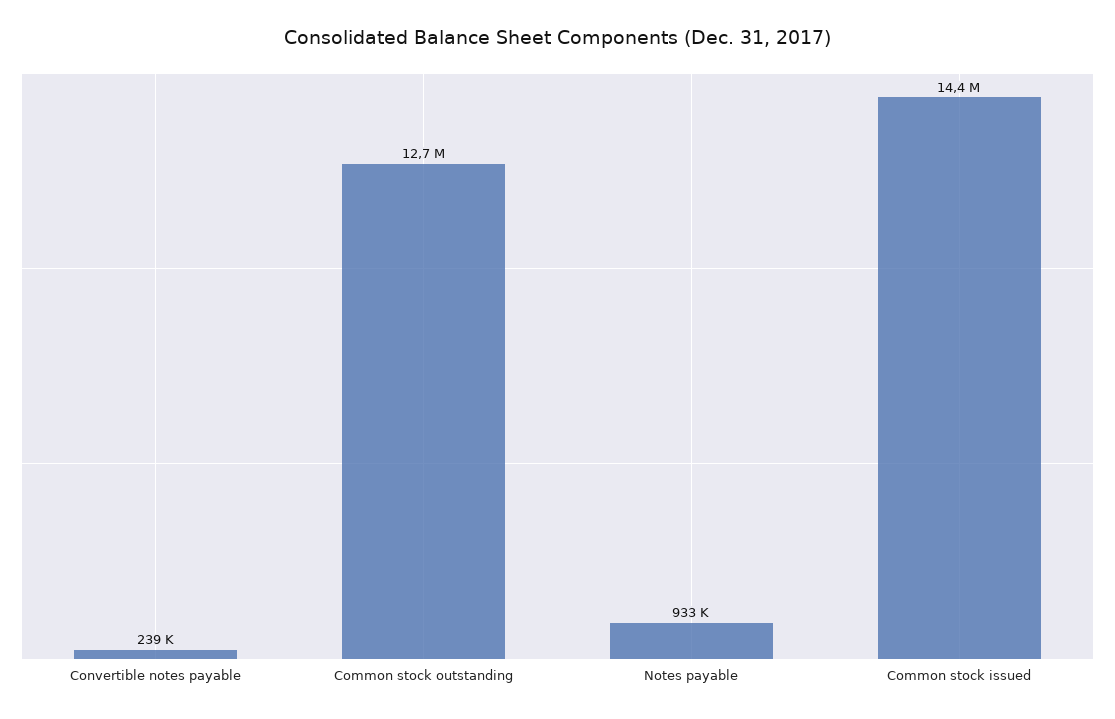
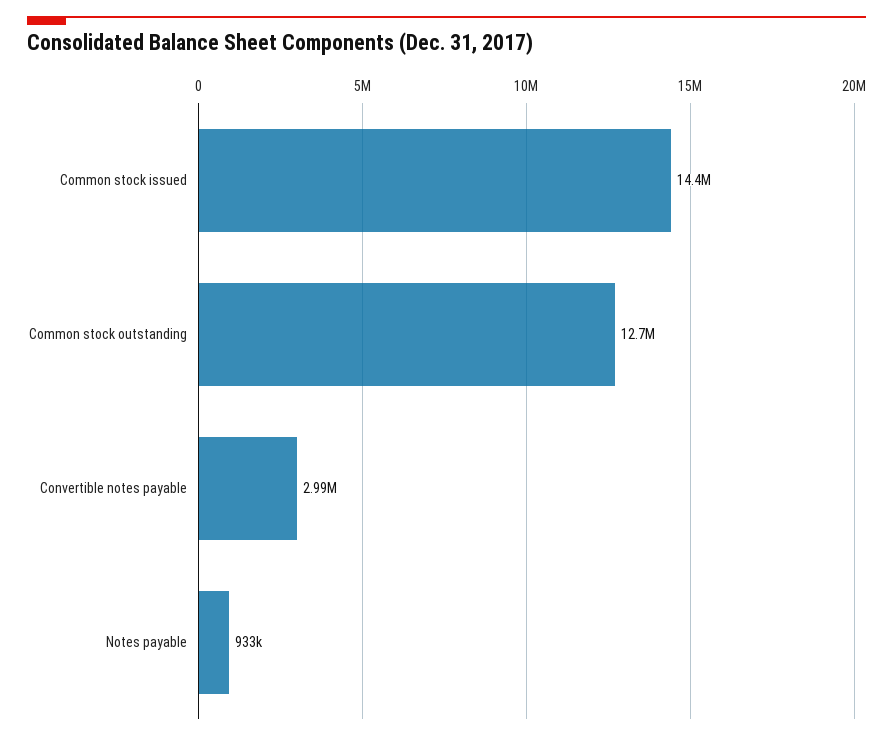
Convertible notes payable: 239000 -> 2990000

